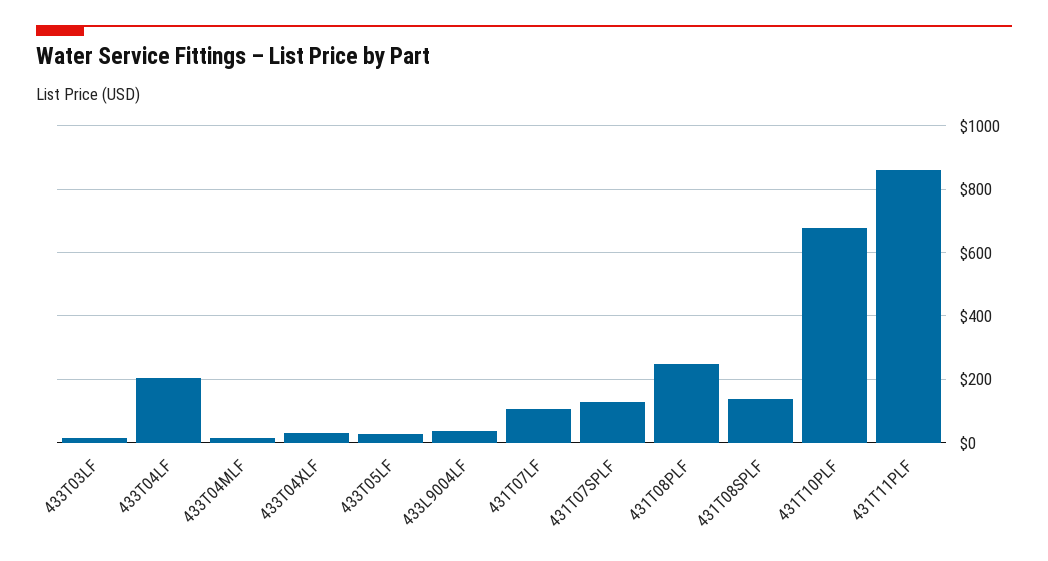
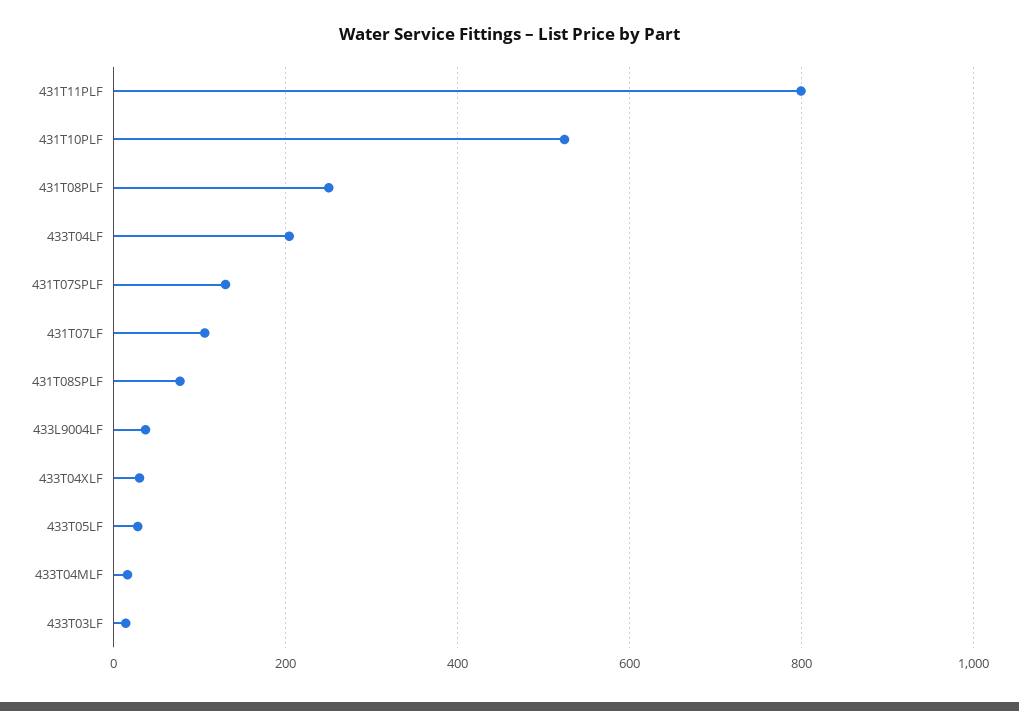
431T08SPLF: 140 -> 80
431T10PLF: 680 -> 520
431T11PLF: 860 -> 800

